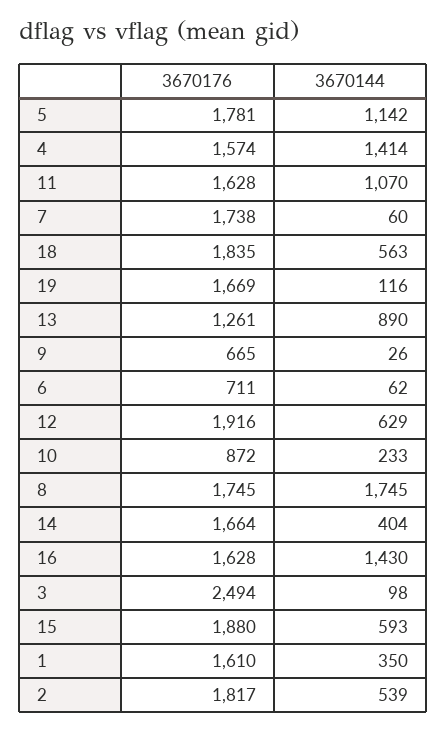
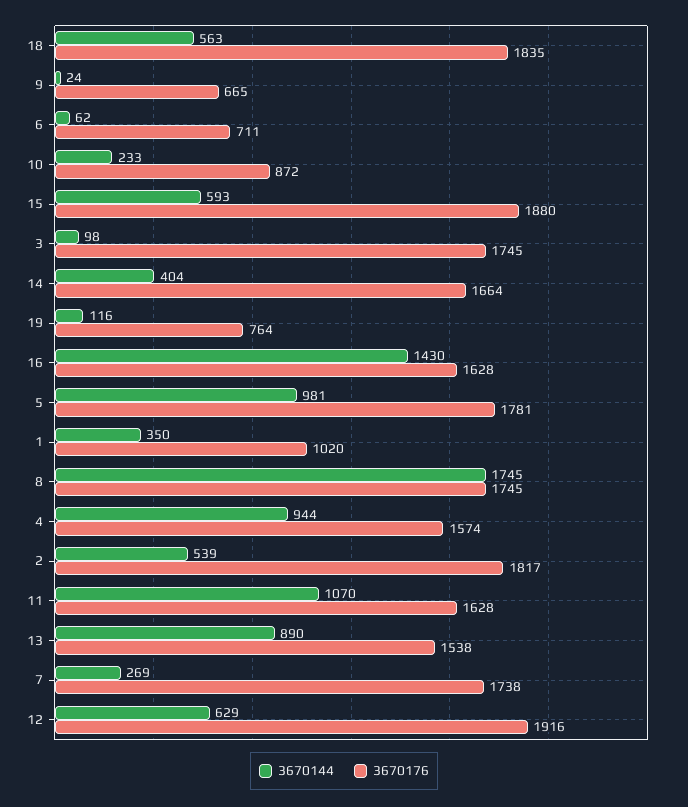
3670144, 5: 1142 -> 981
3670144, 4: 1414 -> 944
3670144, 7: 60 -> 269
3670176, 19: 1669 -> 764
3670176, 13: 1261 -> 1538
3670144, 9: 26 -> 24
3670176, 3: 2494 -> 1745
3670176, 1: 1610 -> 1020

